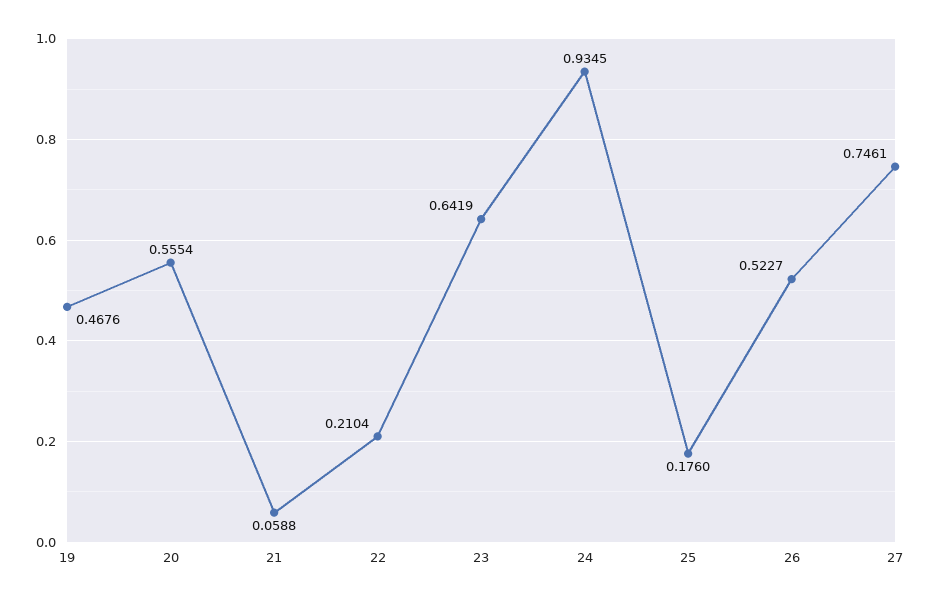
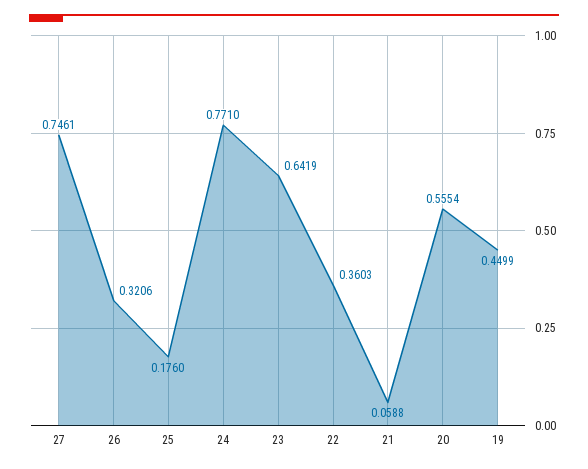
19: 0.4676 -> 0.4499
22: 0.2104 -> 0.3603
24: 0.9345 -> 0.771
26: 0.5227 -> 0.3206

